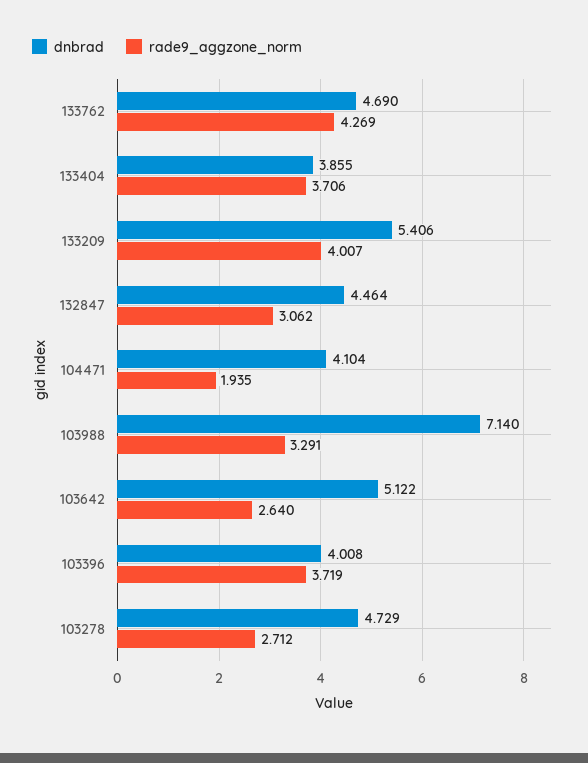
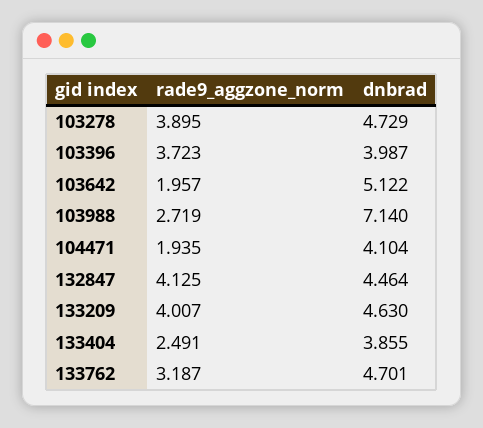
dnbrad, 133762: 4.69 -> 4.701
rade9_aggzone_norm, 133762: 4.269 -> 3.187
rade9_aggzone_norm, 133404: 3.706 -> 2.491
dnbrad, 133209: 5.406 -> 4.63
rade9_aggzone_norm, 132847: 3.062 -> 4.125
rade9_aggzone_norm, 103988: 3.291 -> 2.719
rade9_aggzone_norm, 103642: 2.64 -> 1.957
dnbrad, 103396: 4.008 -> 3.987
rade9_aggzone_norm, 103396: 3.719 -> 3.723
rade9_aggzone_norm, 103278: 2.712 -> 3.895

